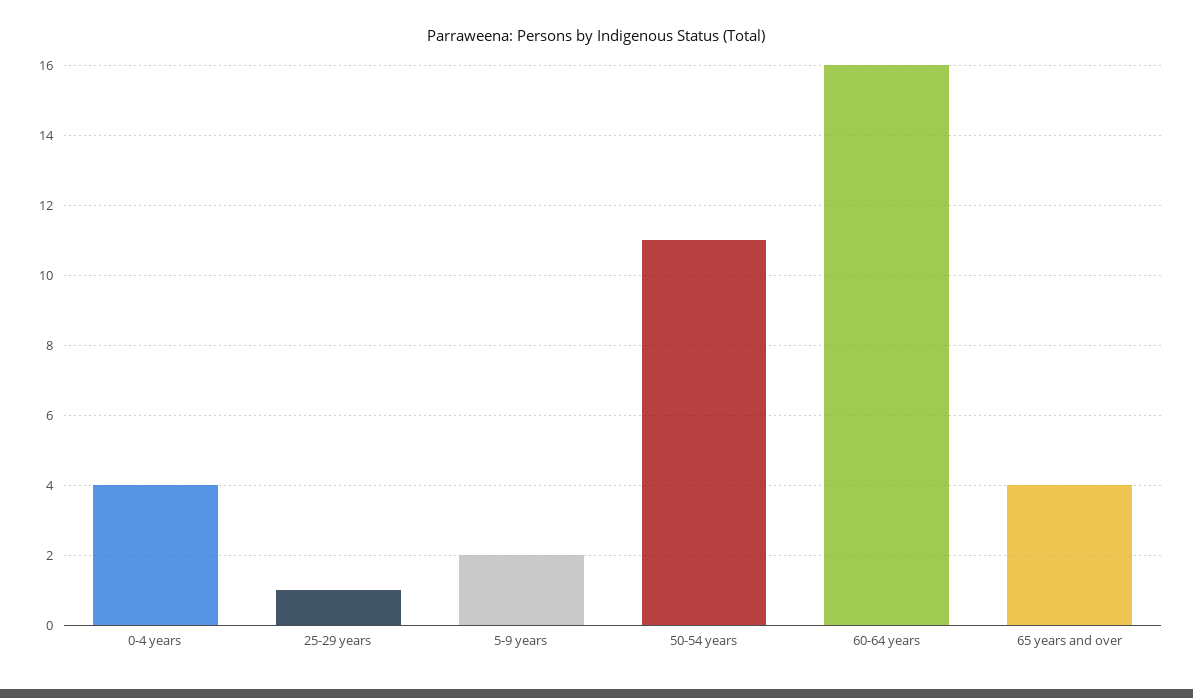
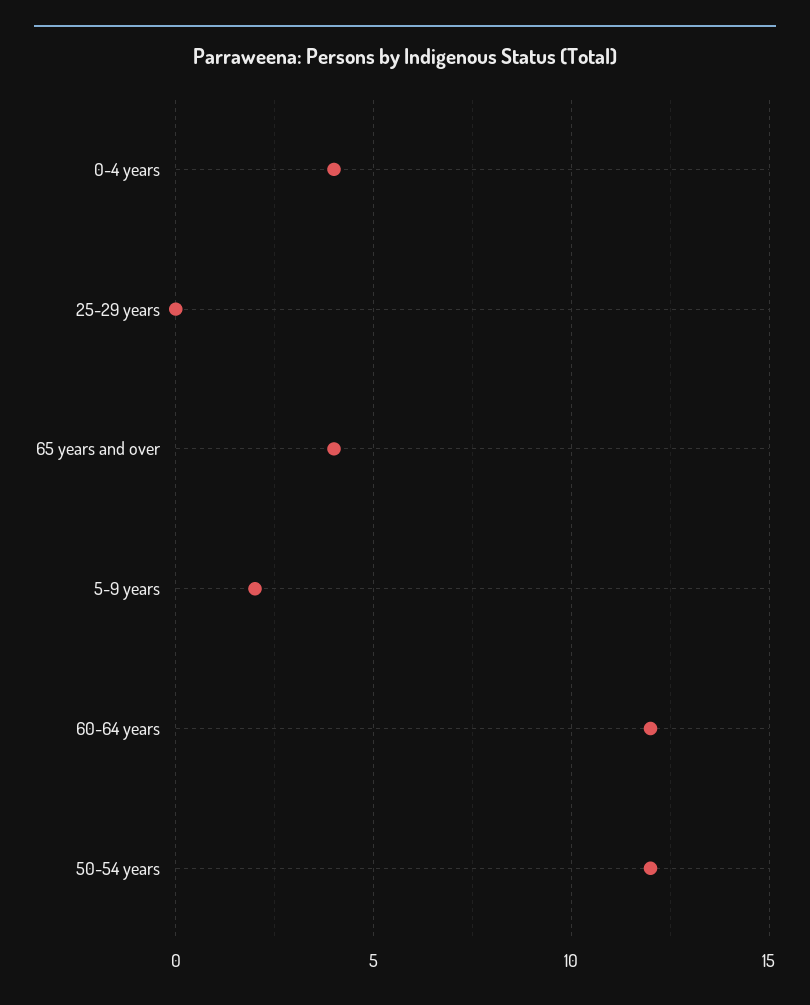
25-29 years: 1 -> 0
50-54 years: 11 -> 12
60-64 years: 16 -> 12

